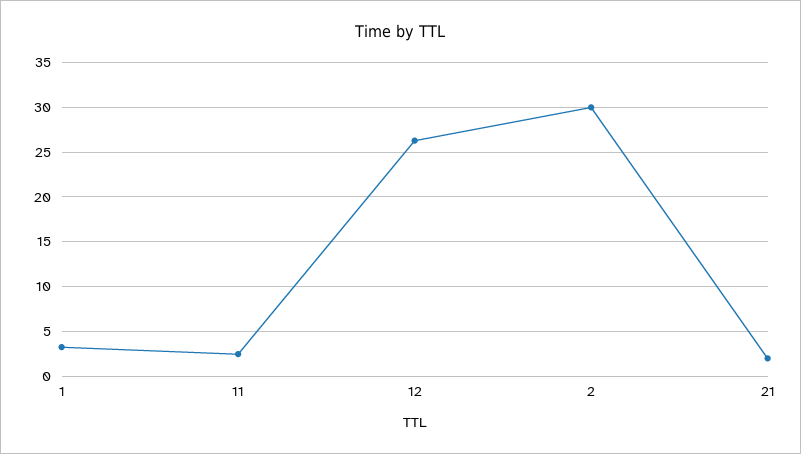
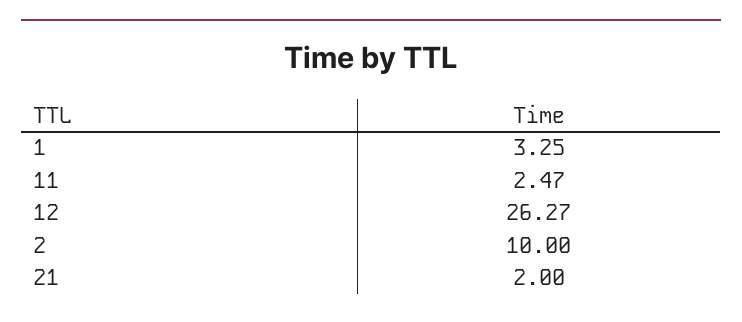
2: 30 -> 10

